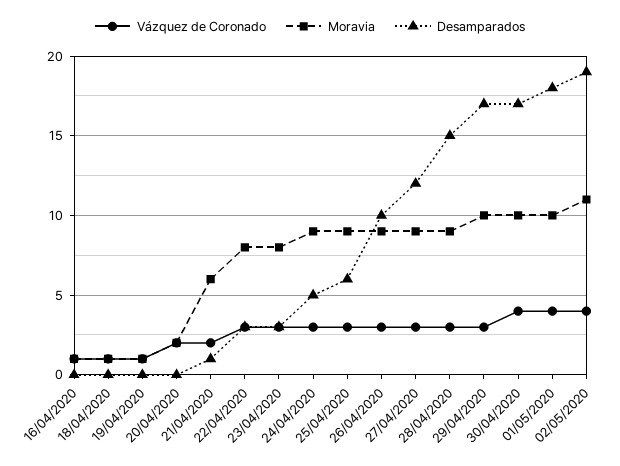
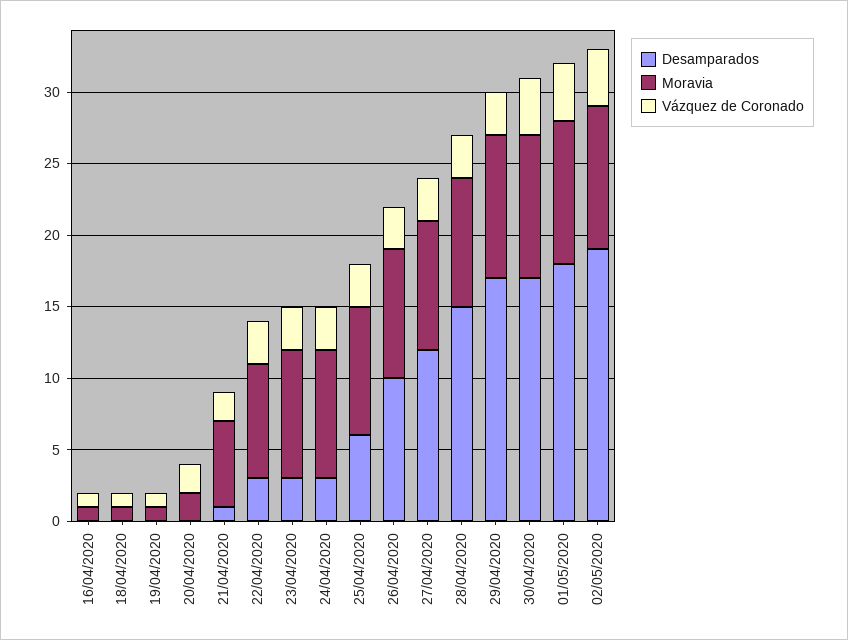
Moravia, 23/04/2020: 8 -> 9
Desamparados, 24/04/2020: 5 -> 3
Moravia, 02/05/2020: 11 -> 10

